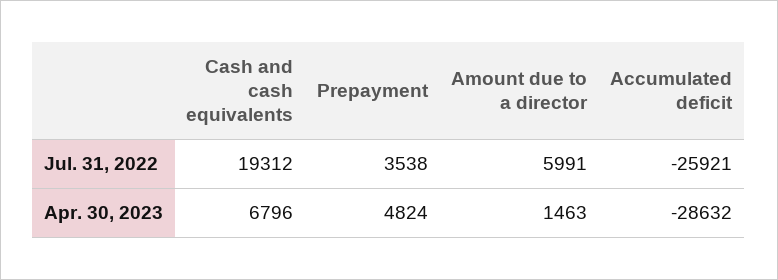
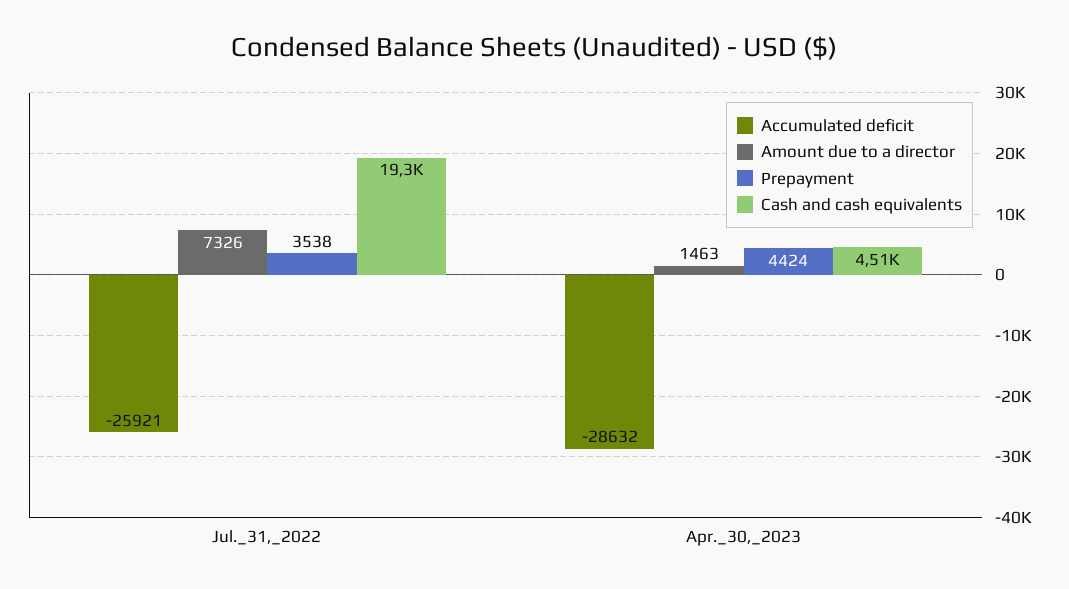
Amount due to a director, Jul. 31, 2022: 5991 -> 7326
Cash and cash equivalents, Apr. 30, 2023: 6796 -> 4510
Prepayment, Apr. 30, 2023: 4824 -> 4424

